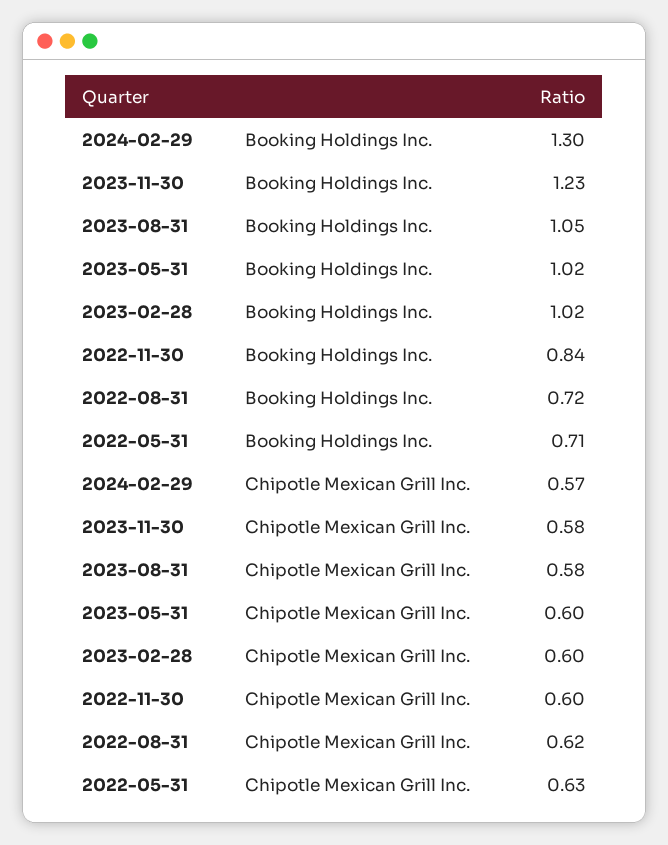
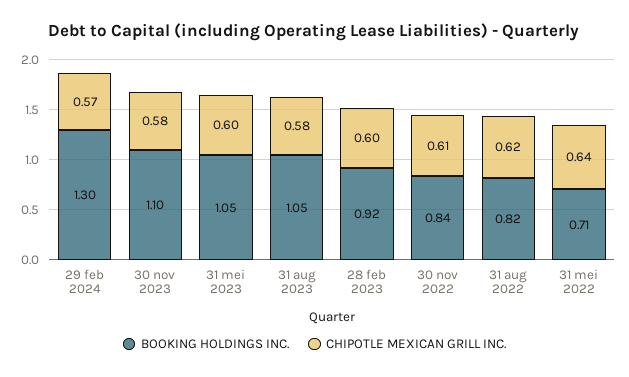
Booking Holdings Inc., 2023-11-30: 1.23 -> 1.1
Booking Holdings Inc., 2023-05-31: 1.02 -> 1.05
Booking Holdings Inc., 2023-02-28: 1.02 -> 0.92
Booking Holdings Inc., 2022-08-31: 0.72 -> 0.82
Chipotle Mexican Grill Inc., 2022-11-30: 0.6 -> 0.61
Chipotle Mexican Grill Inc., 2022-05-31: 0.63 -> 0.64

